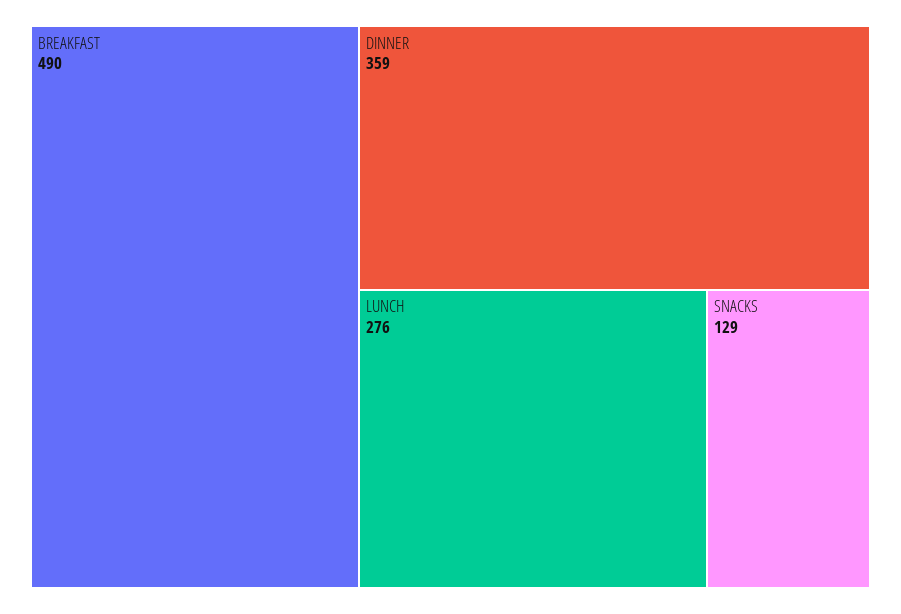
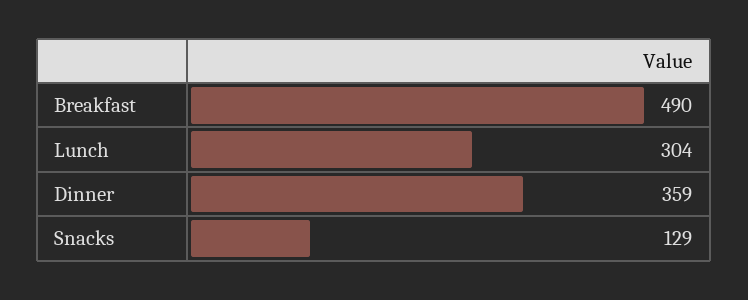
LUNCH: 276 -> 304

